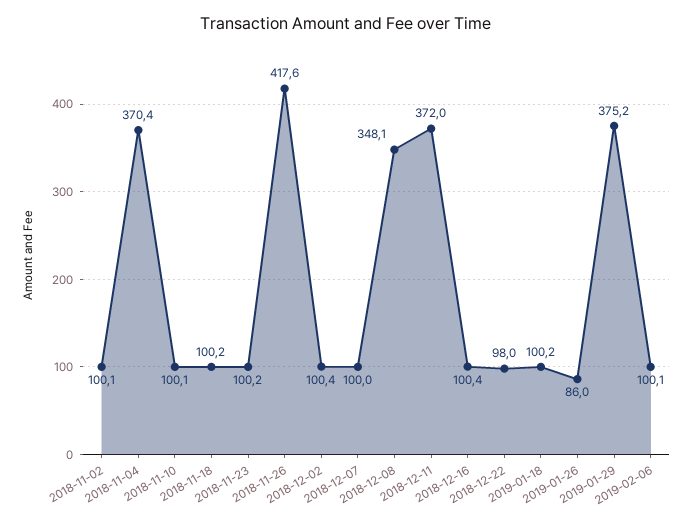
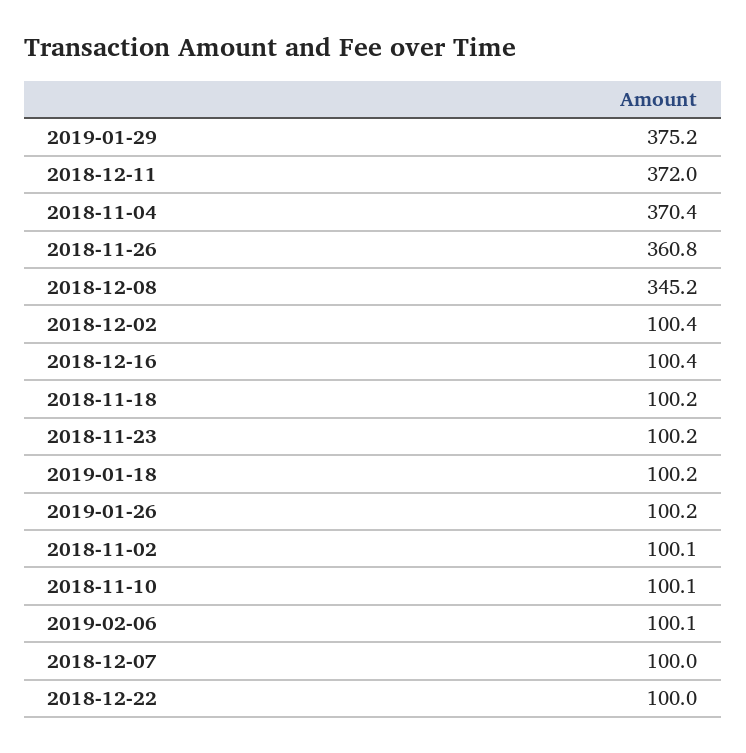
2018-11-26: 417.6 -> 360.8
2018-12-08: 348.1 -> 345.2
2018-12-22: 98 -> 100
2019-01-26: 86 -> 100.2

